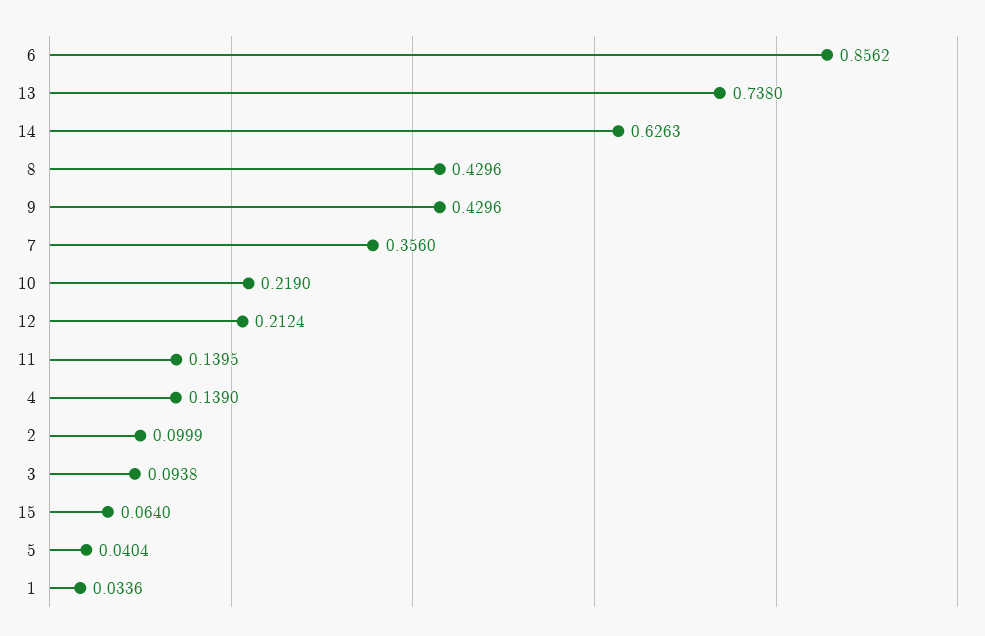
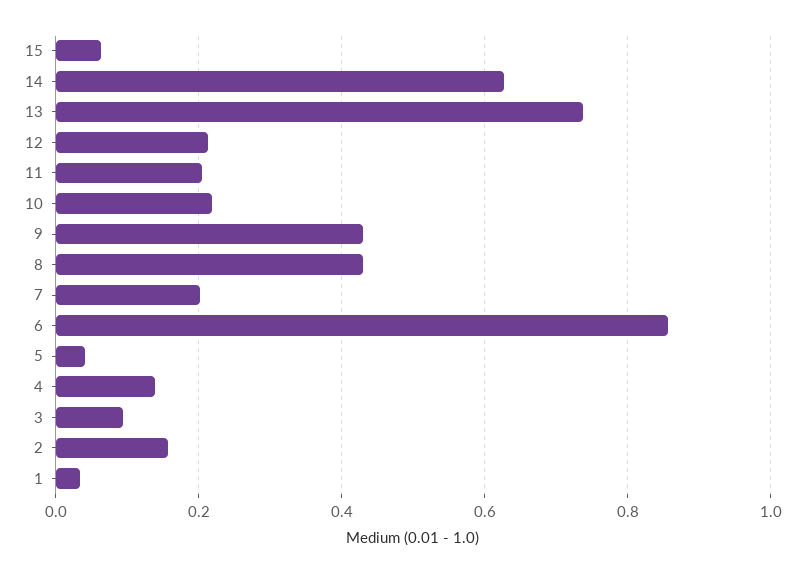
7: 0.356 -> 0.2
11: 0.1395 -> 0.2
2: 0.0999 -> 0.16

